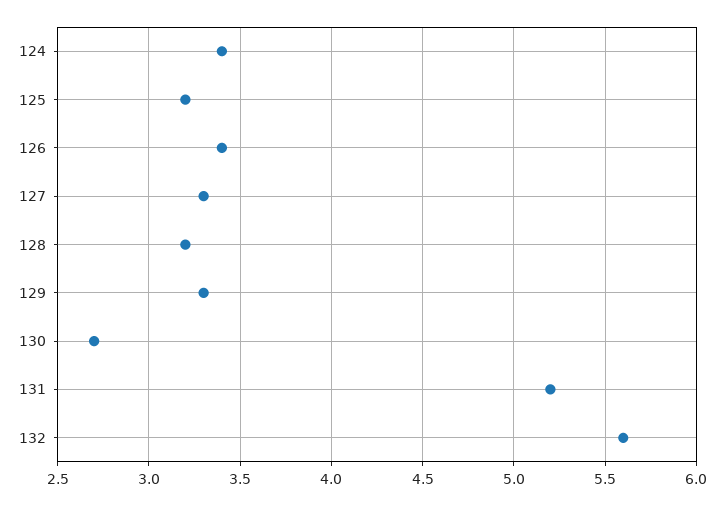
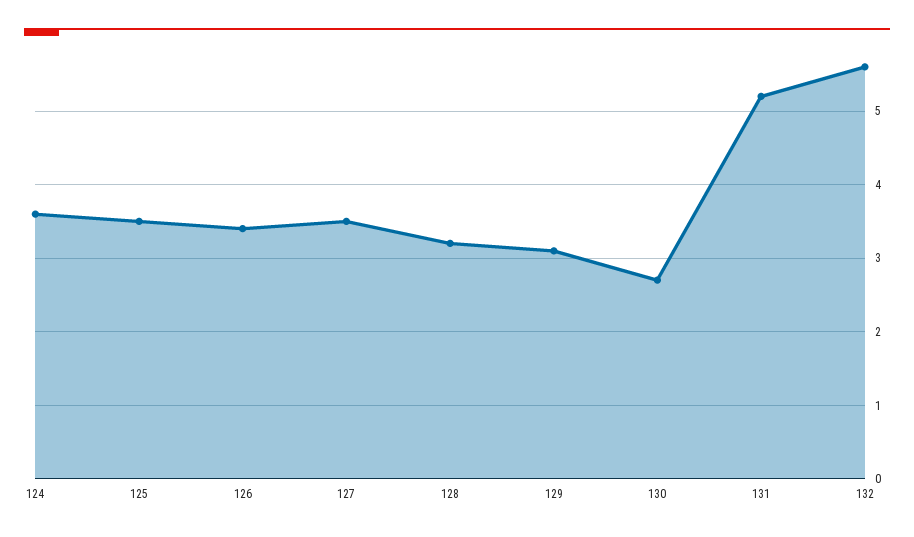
124: 3.4 -> 3.6
125: 3.2 -> 3.5
127: 3.3 -> 3.5
129: 3.3 -> 3.1

